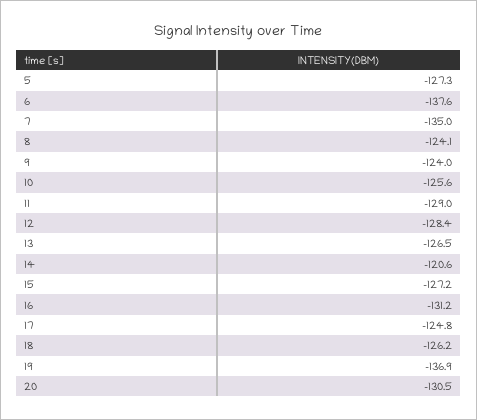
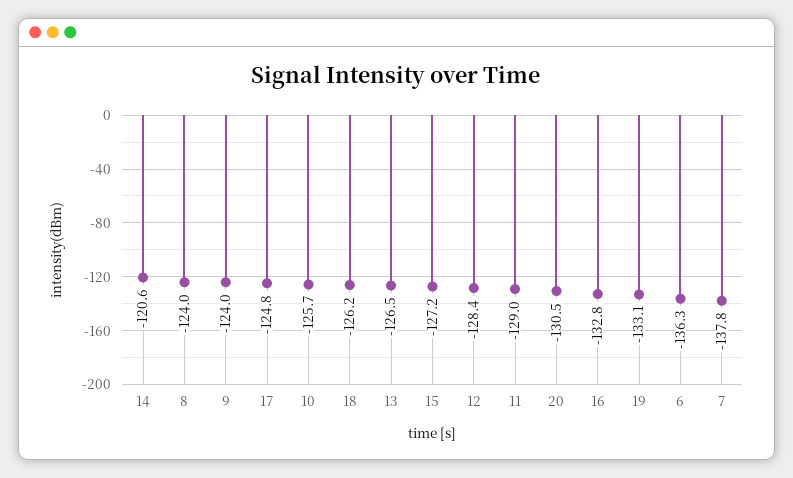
5: -127.3 -> none
6: -137.6 -> -136.3
7: -135 -> -137.8
8: -124.1 -> -124
10: -125.6 -> -125.7
16: -131.2 -> -132.8
19: -136.9 -> -133.1

